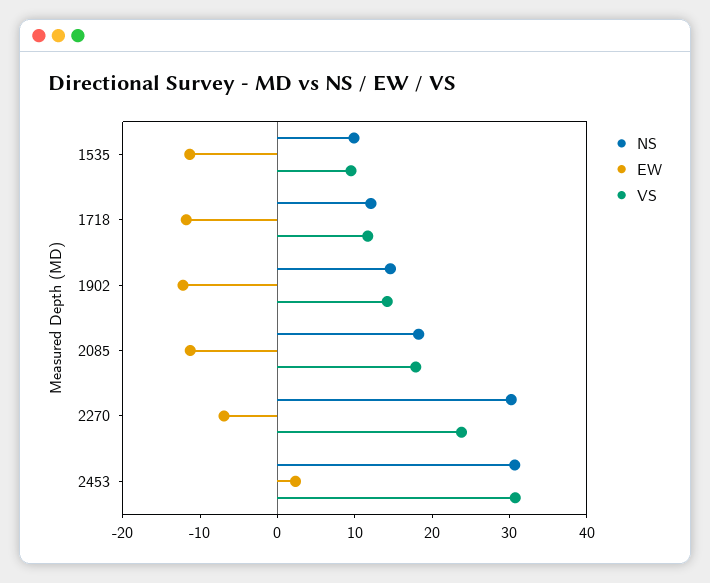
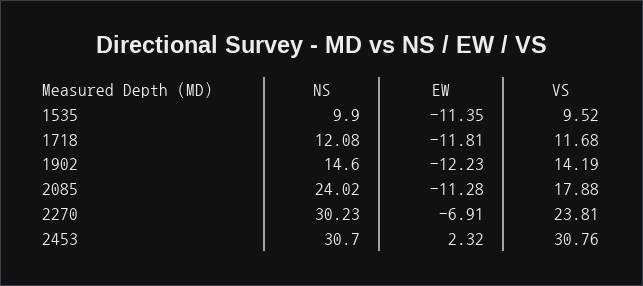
NS, 2085: 18 -> 24.02

